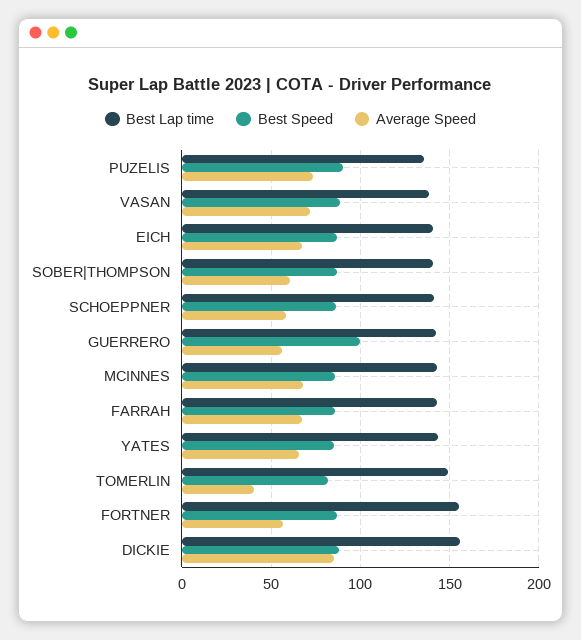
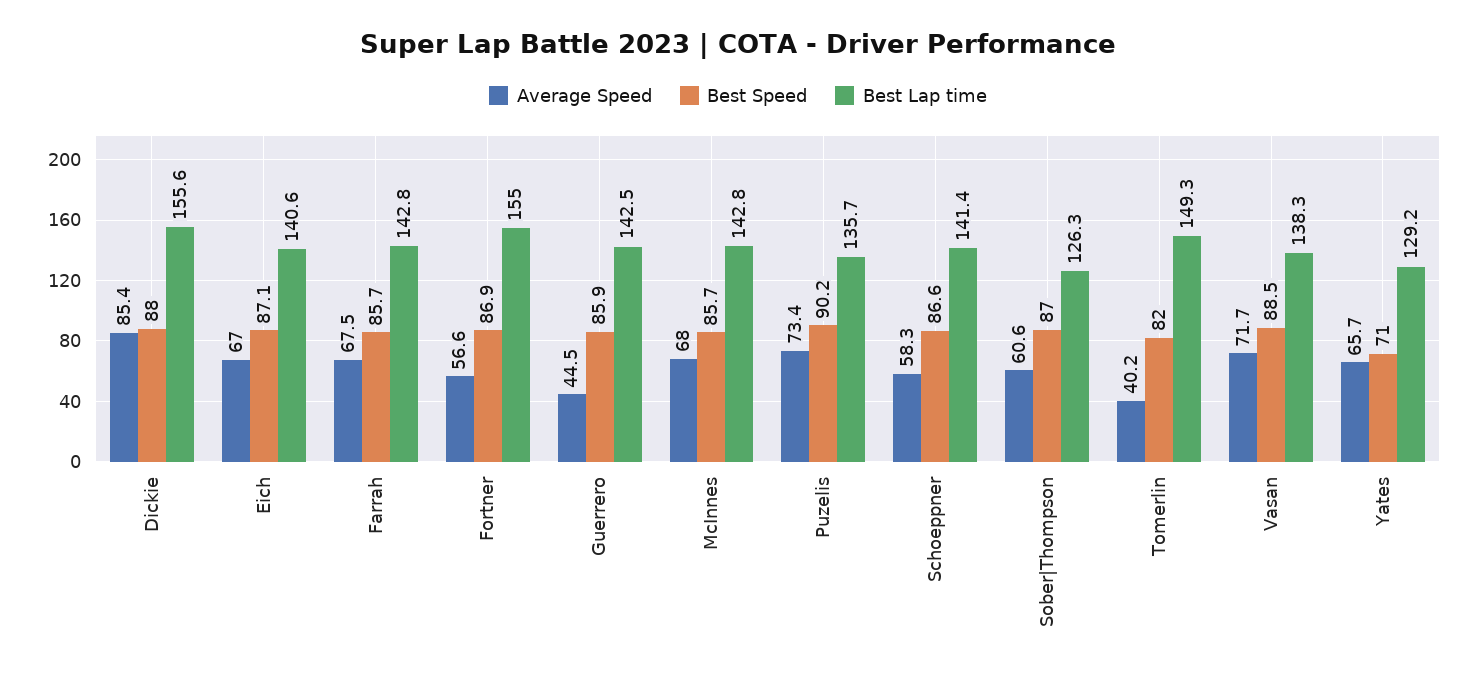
Best Lap time, SOBER|THOMPSON: 140 -> 126.3
Best Speed, GUERRERO: 100 -> 85.9
Average Speed, GUERRERO: 55 -> 44.5
Best Lap time, YATES: 145 -> 129.2
Best Speed, YATES: 85 -> 71

